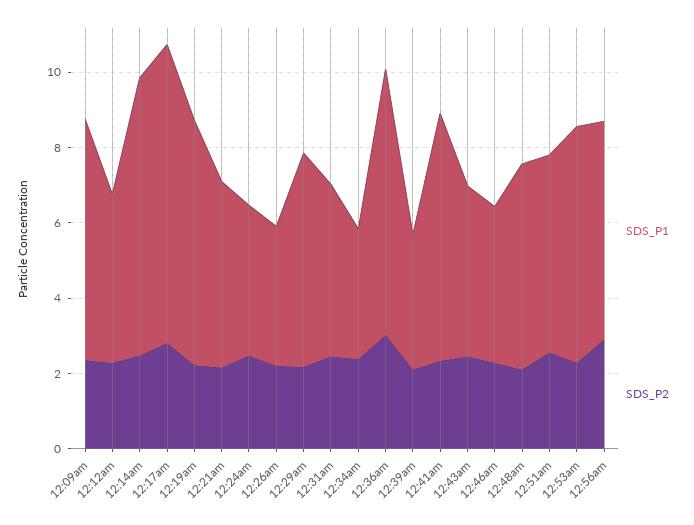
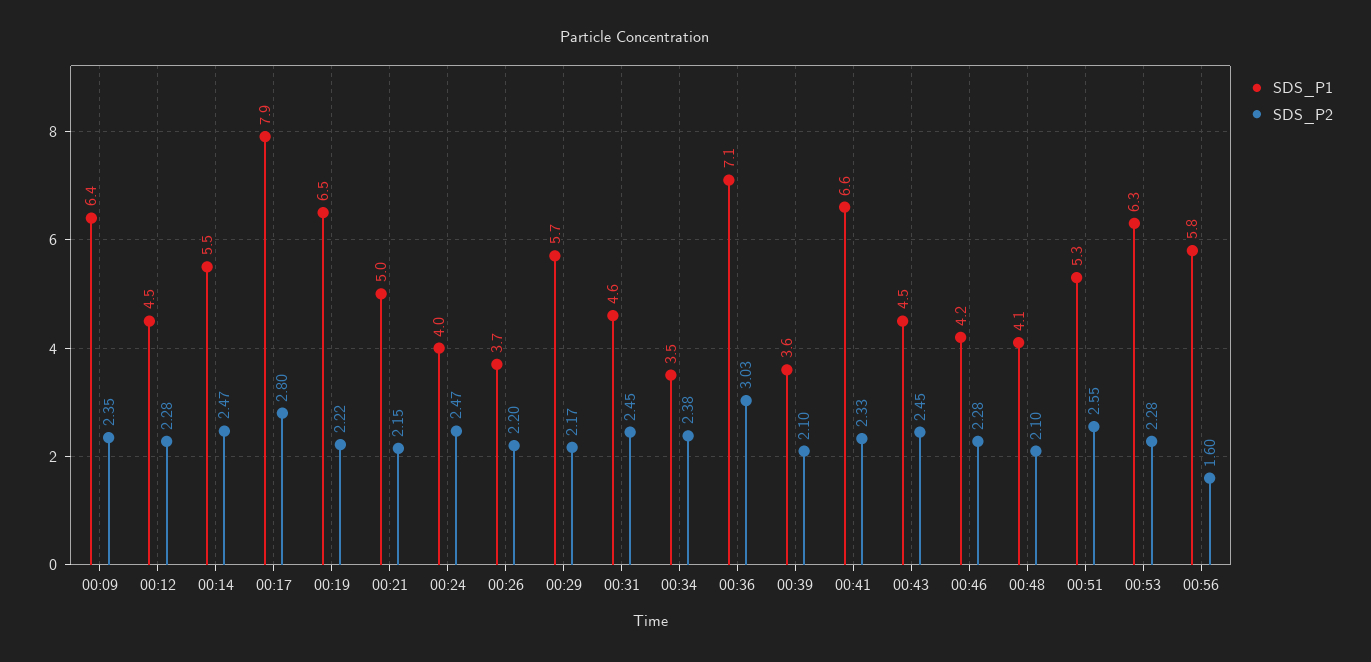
SDS_P1, 12:14am: 7.5 -> 5.5
SDS_P1, 12:48am: 5.5 -> 4.1
SDS_P2, 12:56am: 3 -> 1.6

